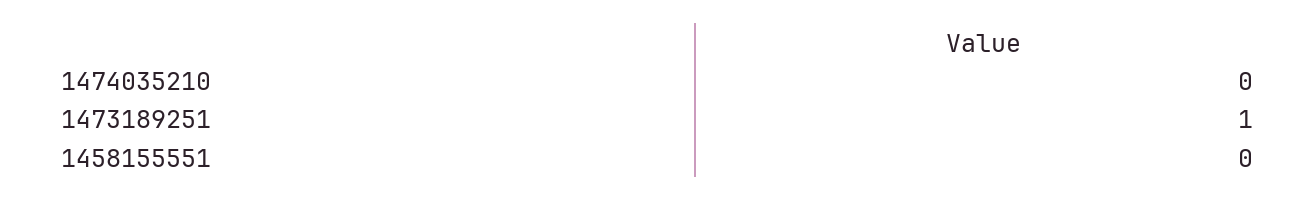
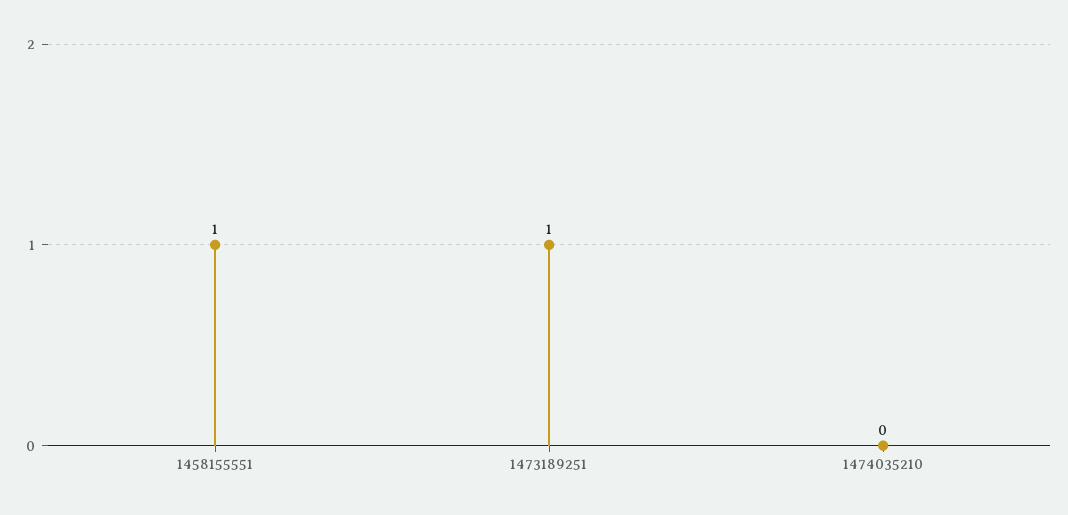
1458155551: 0 -> 1

